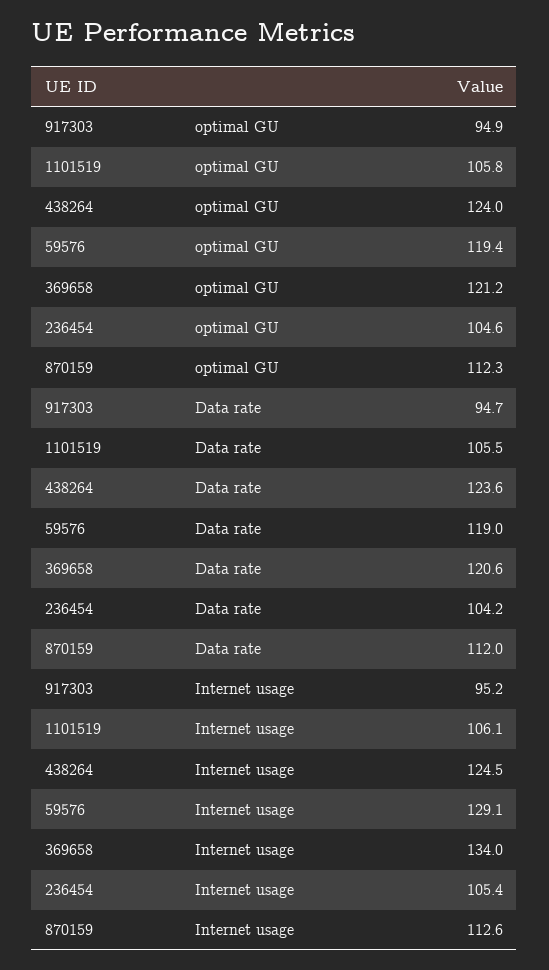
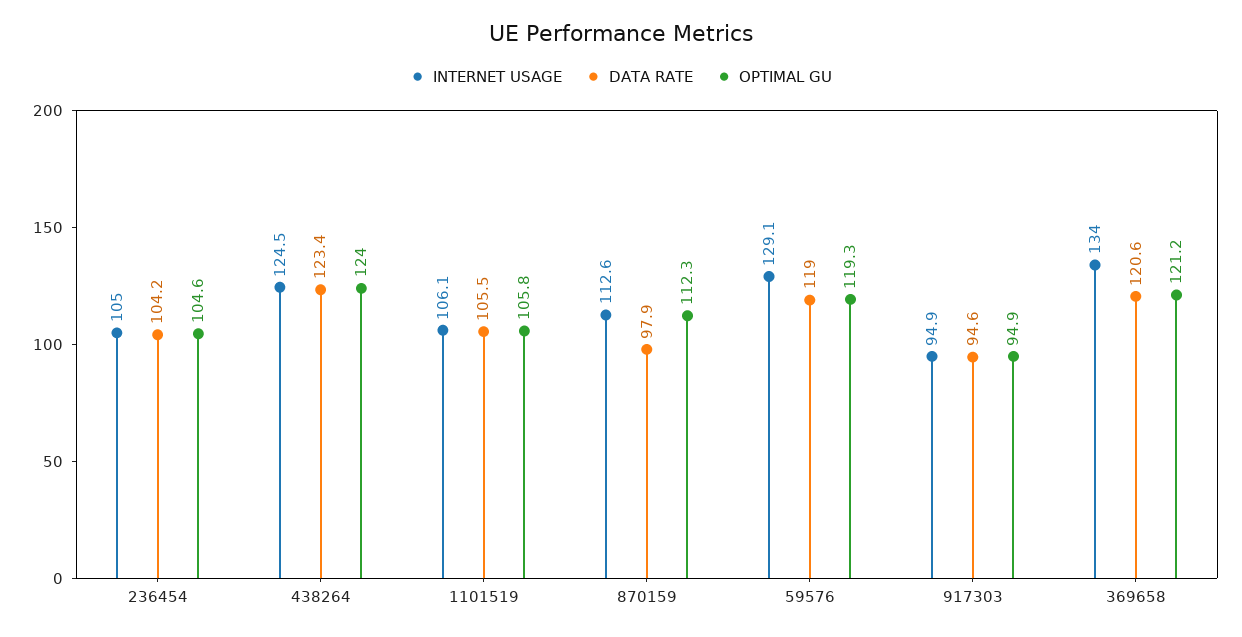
optimal GU, 59576: 119.4 -> 119.3
Data rate, 917303: 94.7 -> 94.6
Data rate, 438264: 123.6 -> 123.4
Data rate, 870159: 112 -> 97.9
Internet usage, 917303: 95.2 -> 94.9
Internet usage, 236454: 105.4 -> 105

